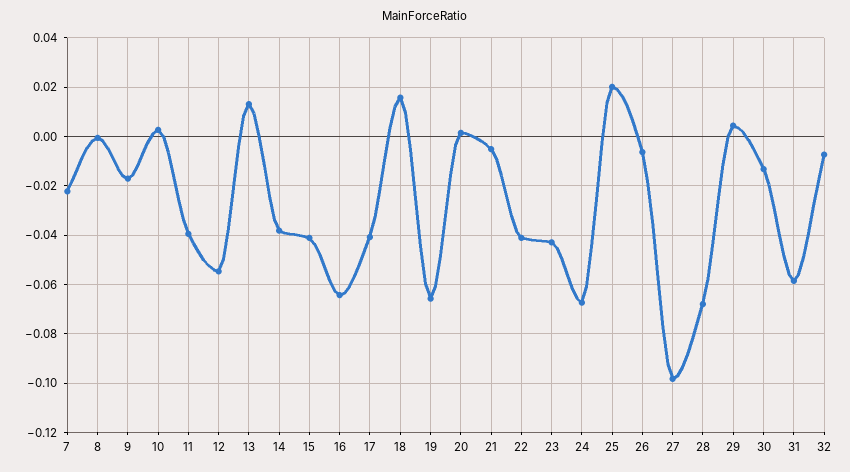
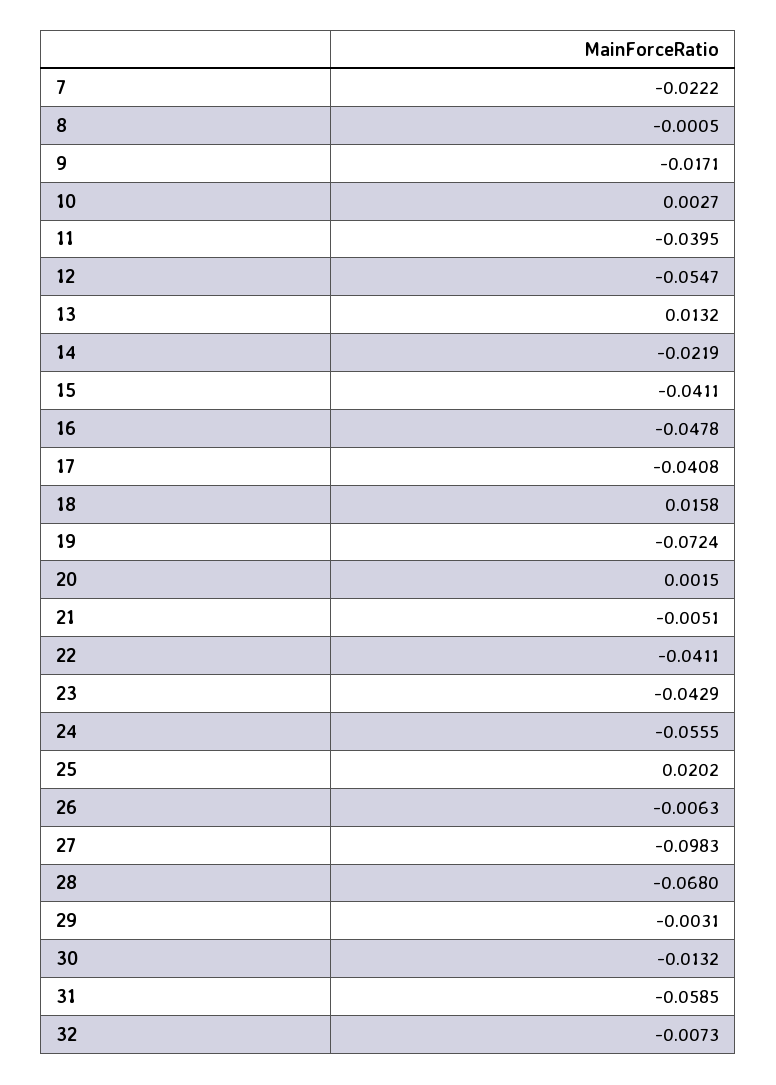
14: -0.0375 -> -0.0219
16: -0.065 -> -0.0478
19: -0.065 -> -0.0724
24: -0.0675 -> -0.0555
29: 0.005 -> -0.0031

